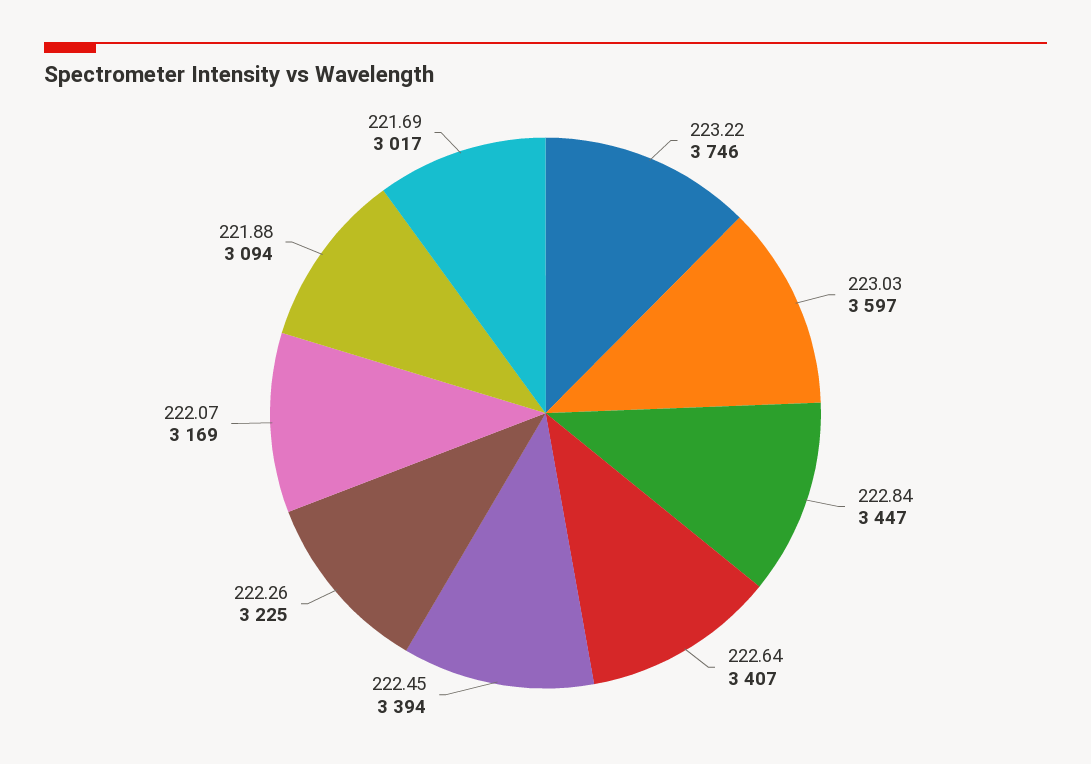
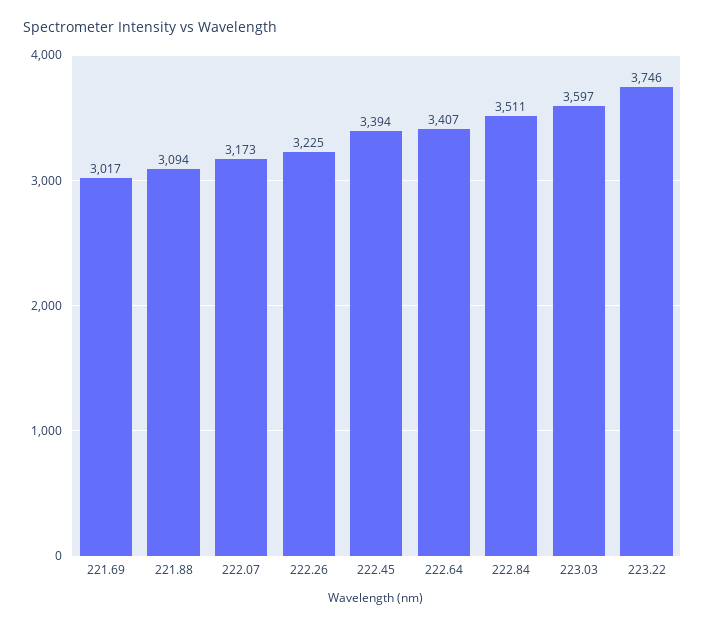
222.84: 3447 -> 3511
222.07: 3169 -> 3173

